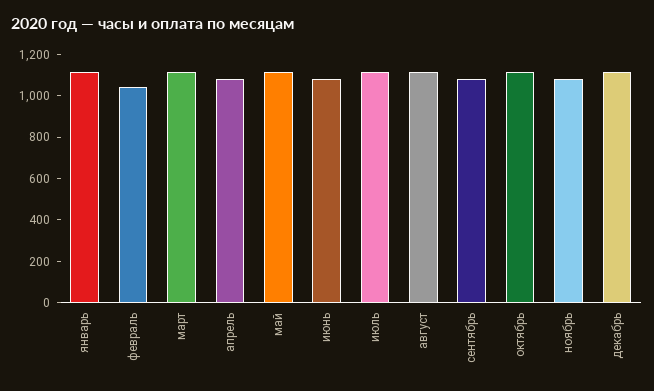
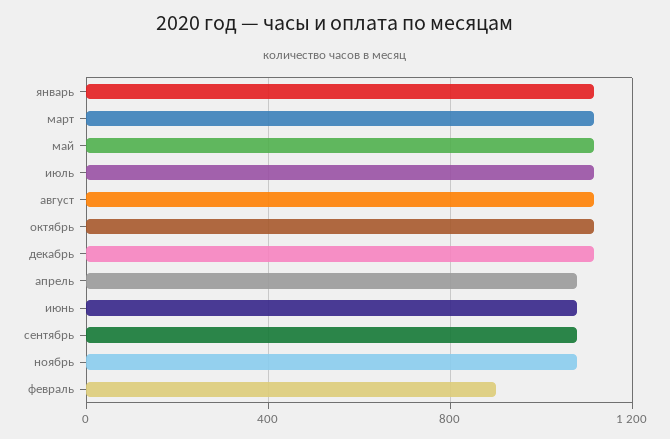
февраль: 1050 -> 900

